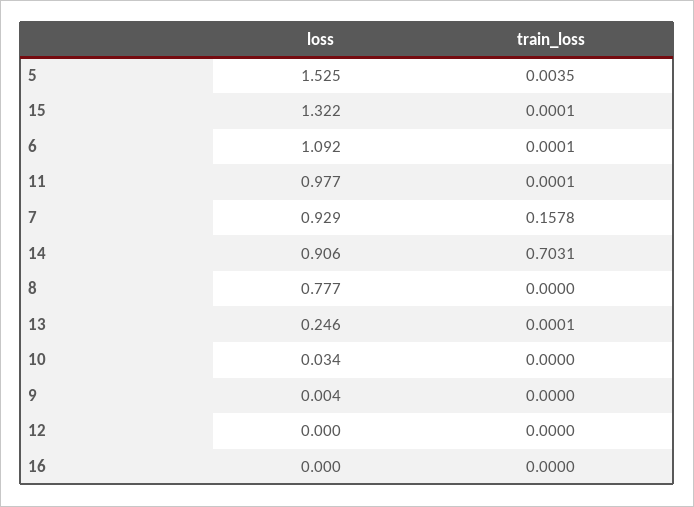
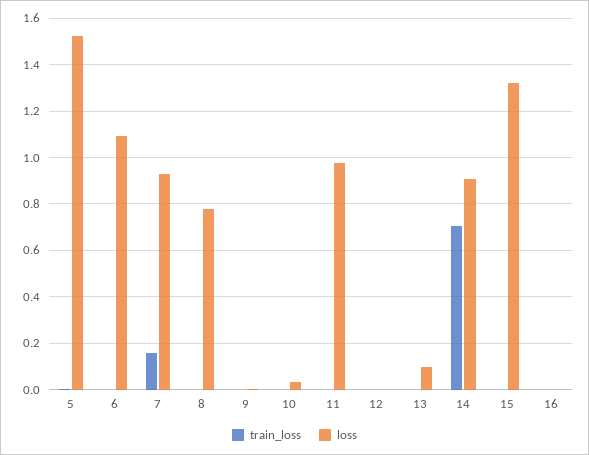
loss, 13: 0.246 -> 0.1

